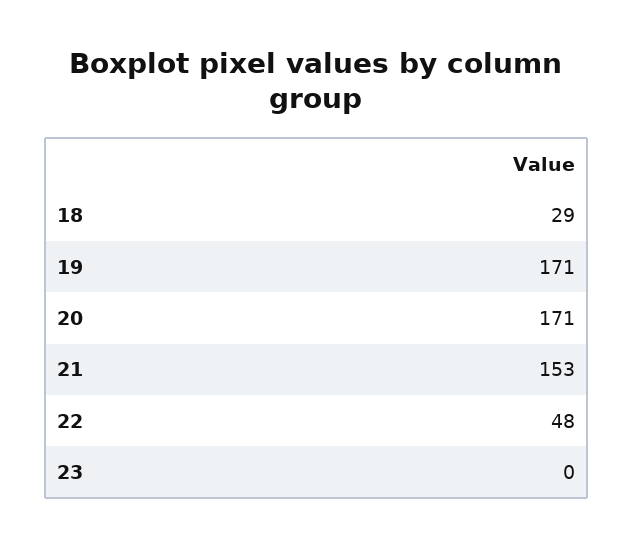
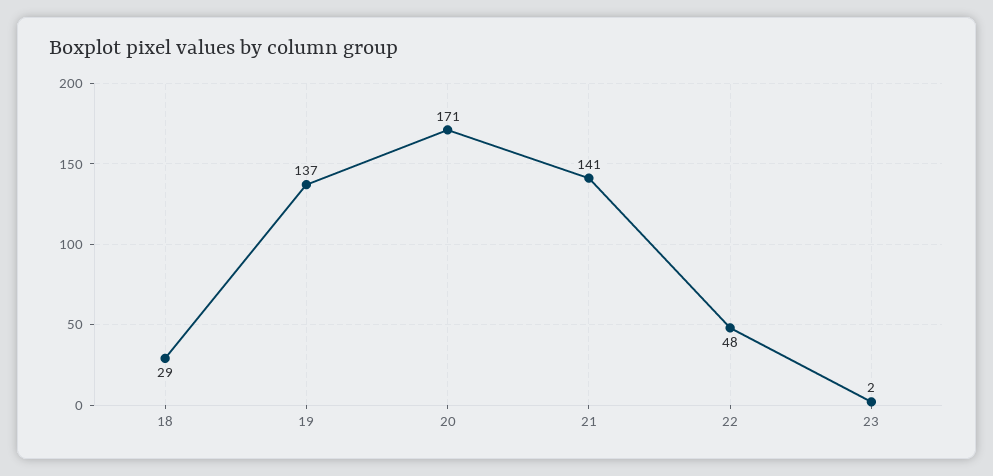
19: 171 -> 137
21: 153 -> 141
23: 0 -> 2

